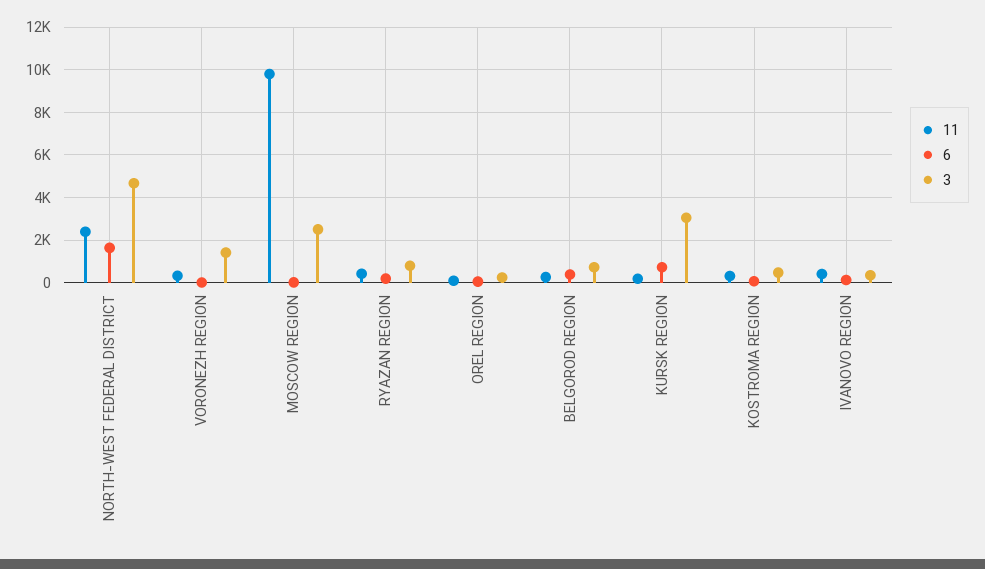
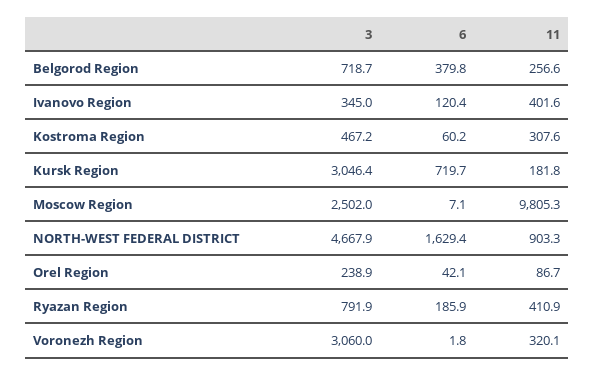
11, NORTH-WEST FEDERAL DISTRICT: 2500 -> 903.3
3, VORONEZH REGION: 1500 -> 3060

